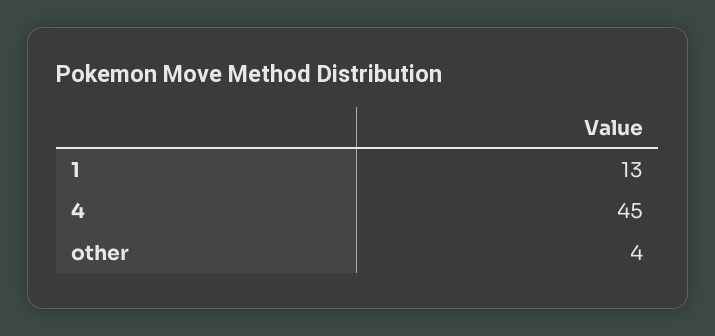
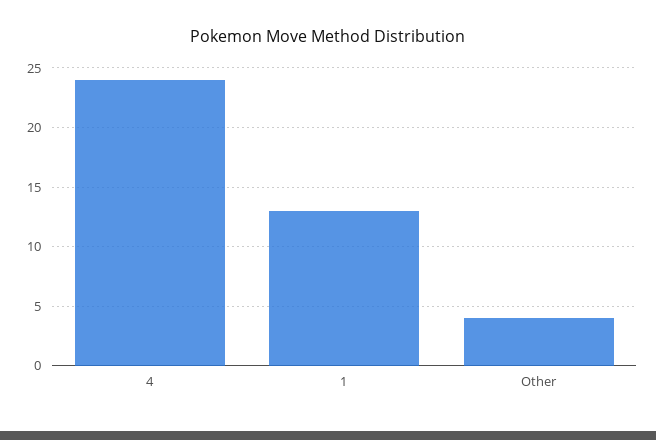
4: 45 -> 24

